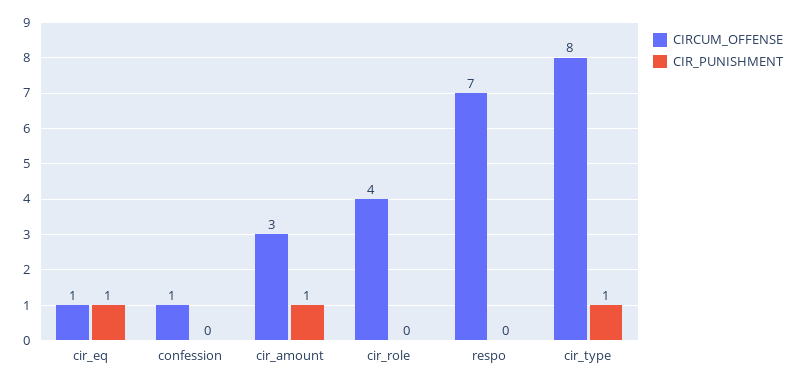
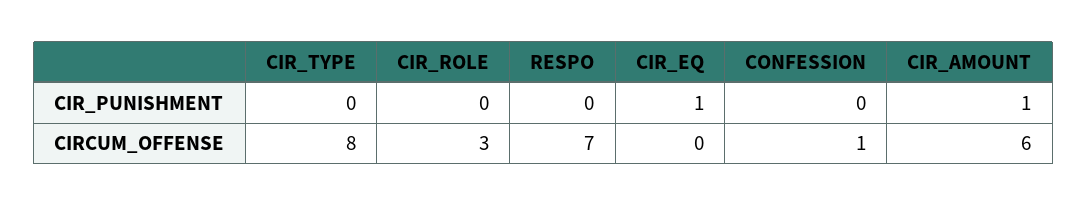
CIRCUM_OFFENSE, cir_eq: 1 -> 0
CIRCUM_OFFENSE, cir_amount: 3 -> 6
CIRCUM_OFFENSE, cir_role: 4 -> 3
CIR_PUNISHMENT, cir_type: 1 -> 0

